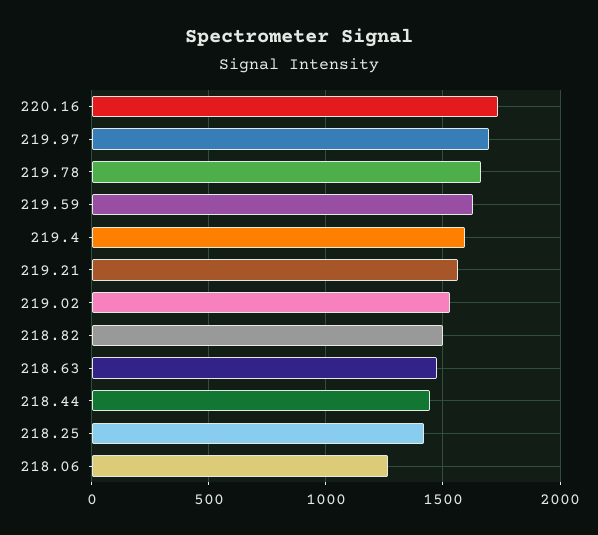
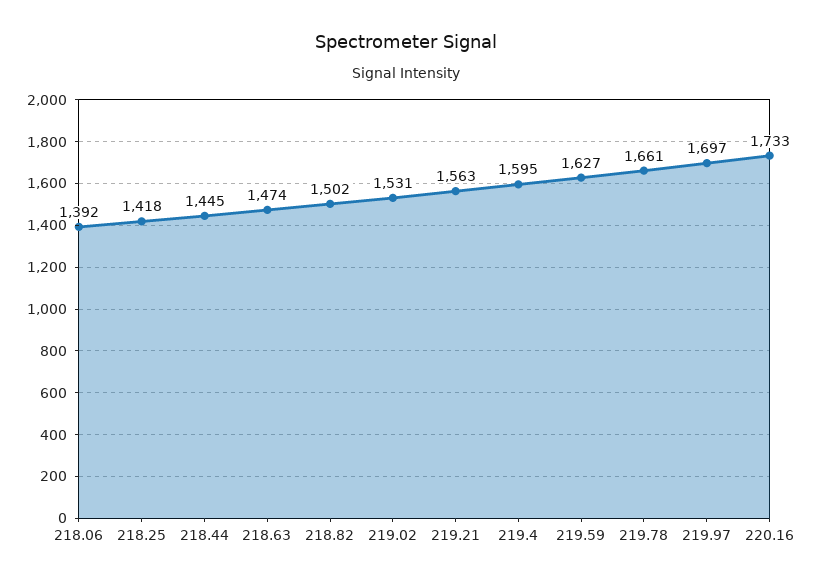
218.06: 1250 -> 1392

